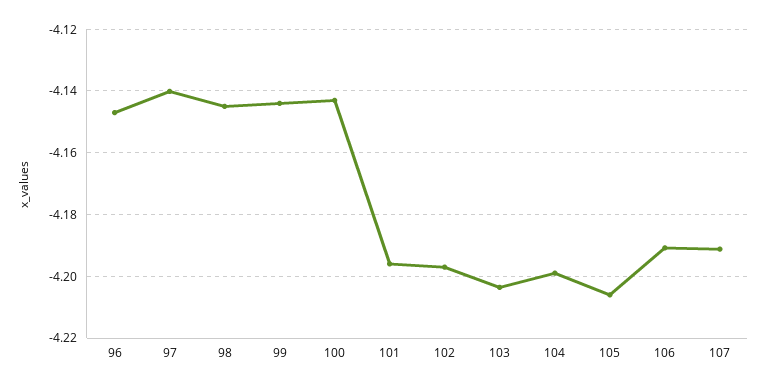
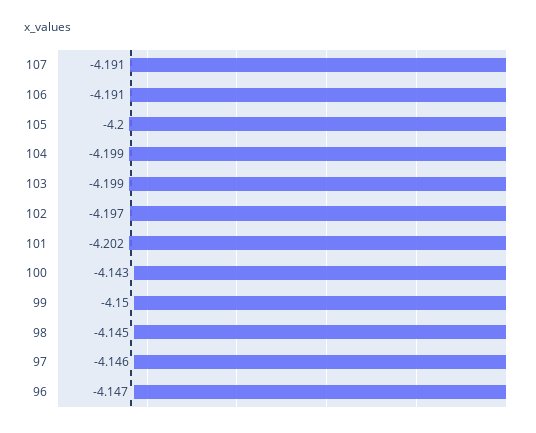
97: -4.14 -> -4.146
99: -4.144 -> -4.15
101: -4.196 -> -4.202
103: -4.204 -> -4.199
105: -4.206 -> -4.2

